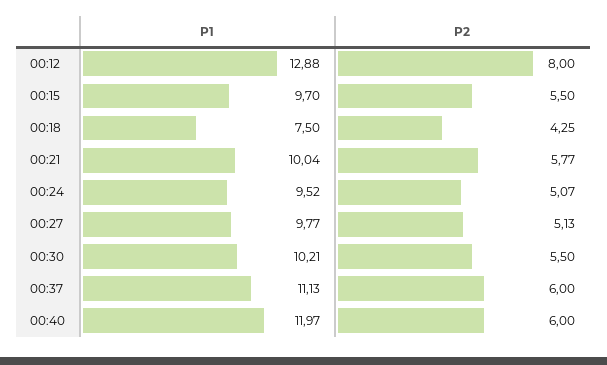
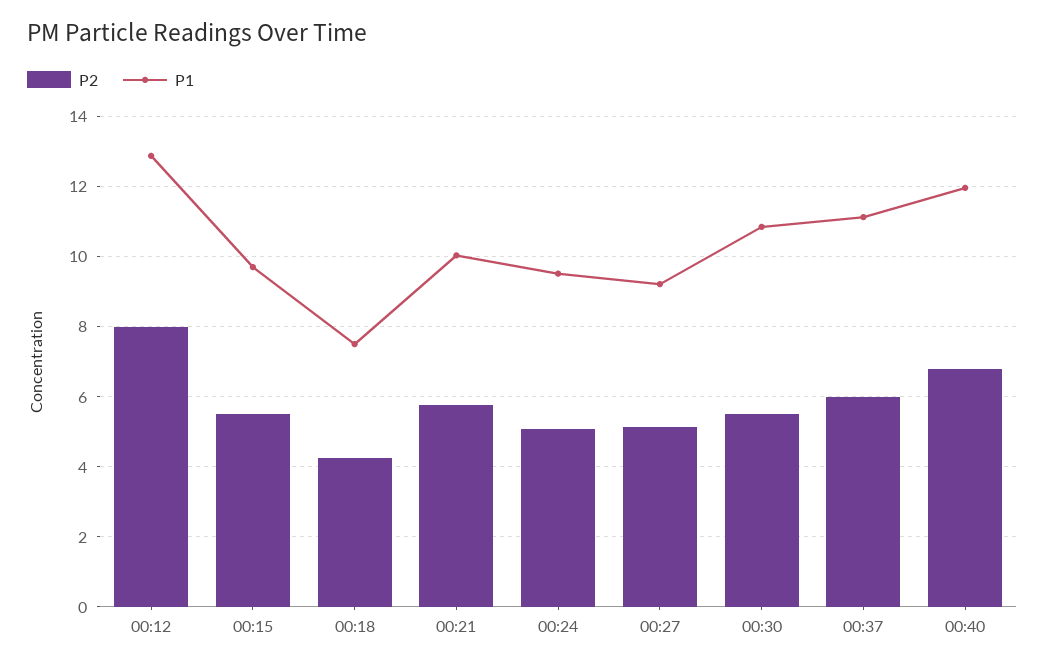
P1, 00:27: 9.77 -> 9.2
P1, 00:30: 10.21 -> 10.8
P2, 00:40: 6 -> 6.8

